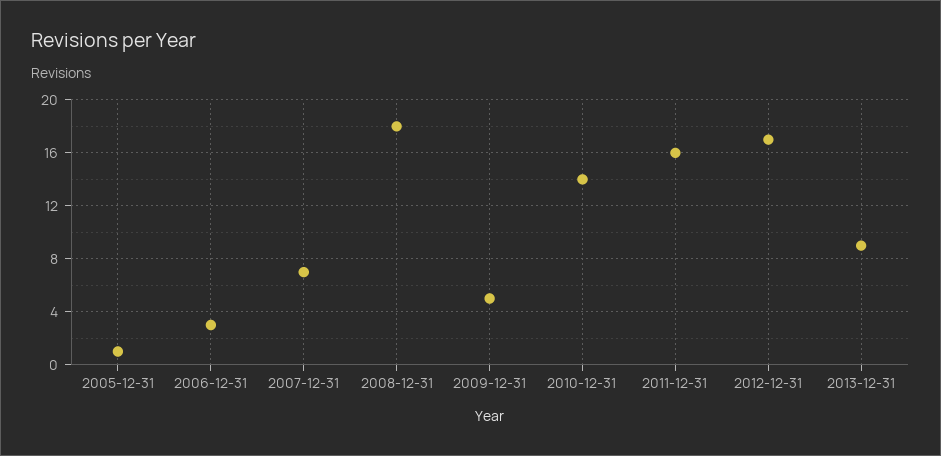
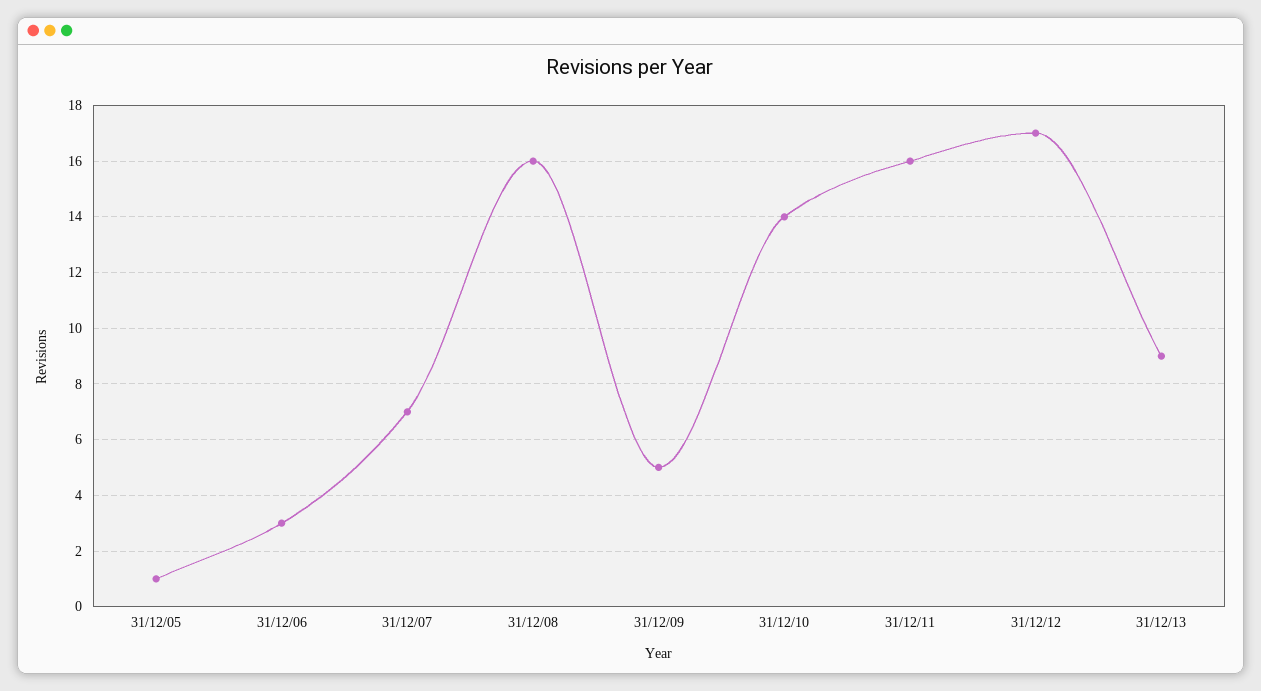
2008-12-31: 18 -> 16

